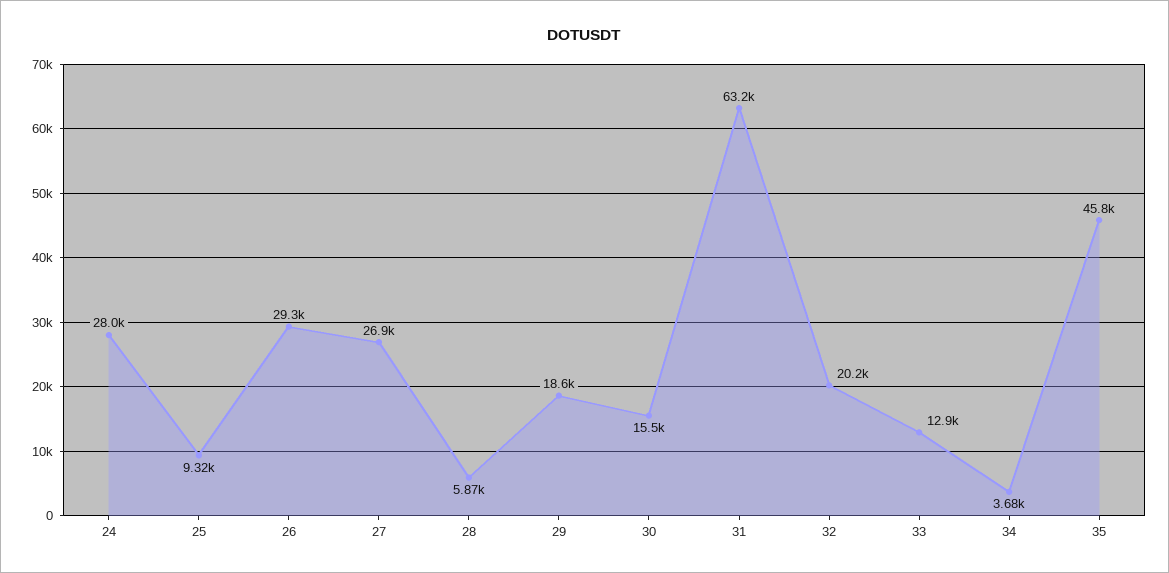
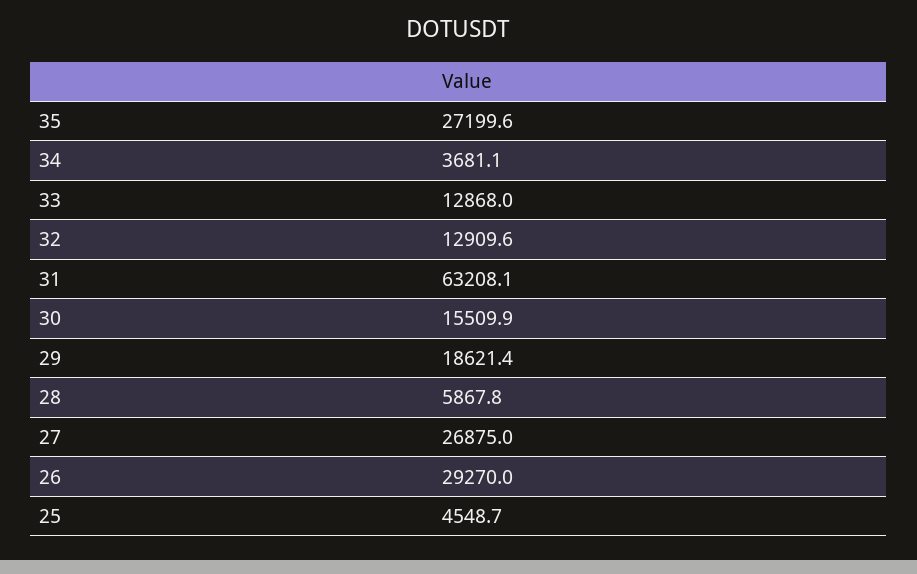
24: 28000 -> none
25: 9320 -> 4548.7
32: 20200 -> 12909.6
35: 45800 -> 27199.6

